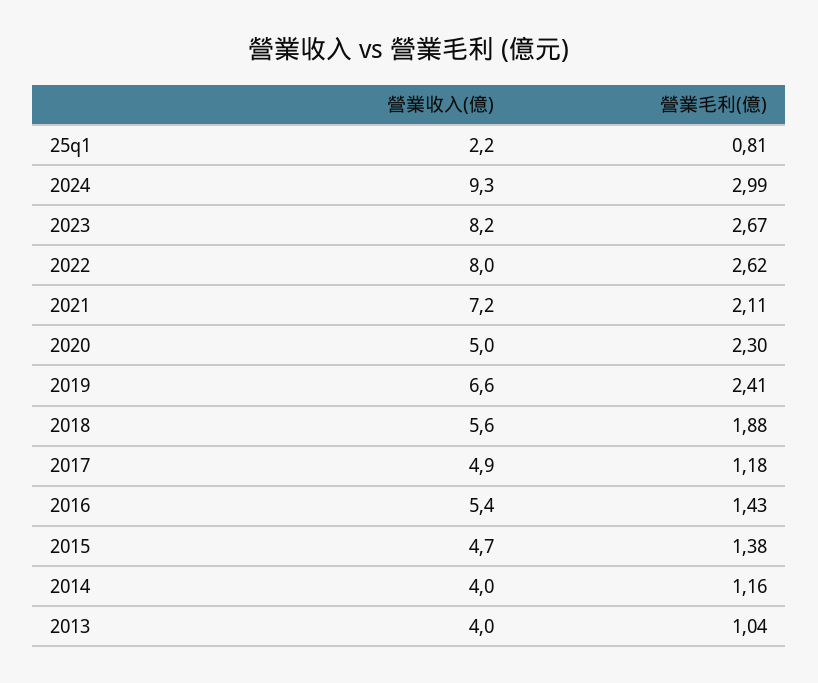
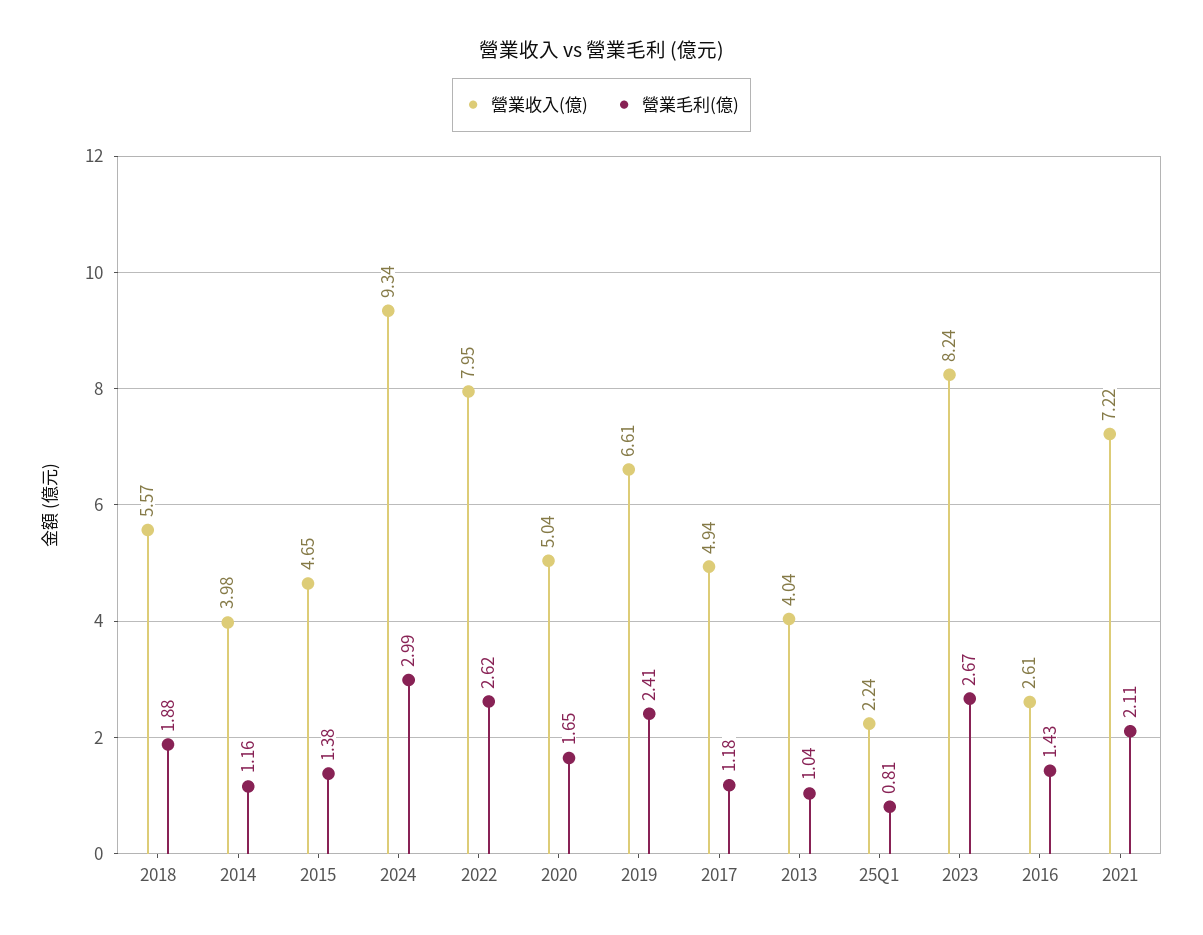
營業毛利(億), 2020: 2.3 -> 1.65
營業收入(億), 2016: 5.4 -> 2.61

